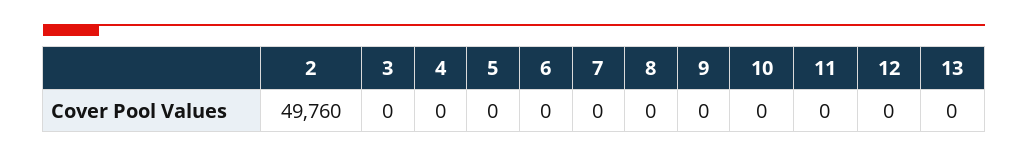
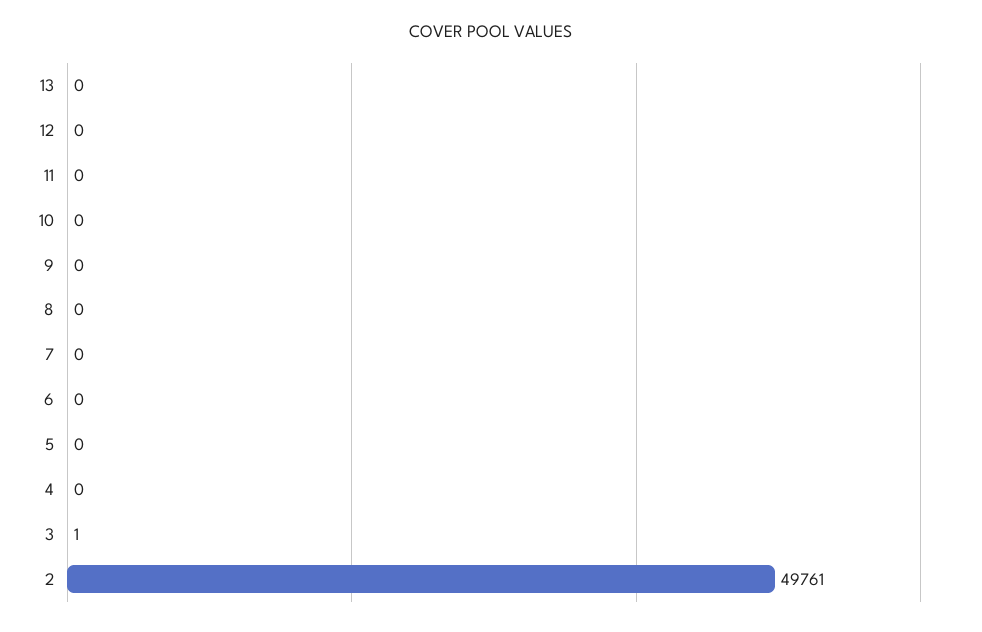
2: 49760 -> 49761
3: 0 -> 1

